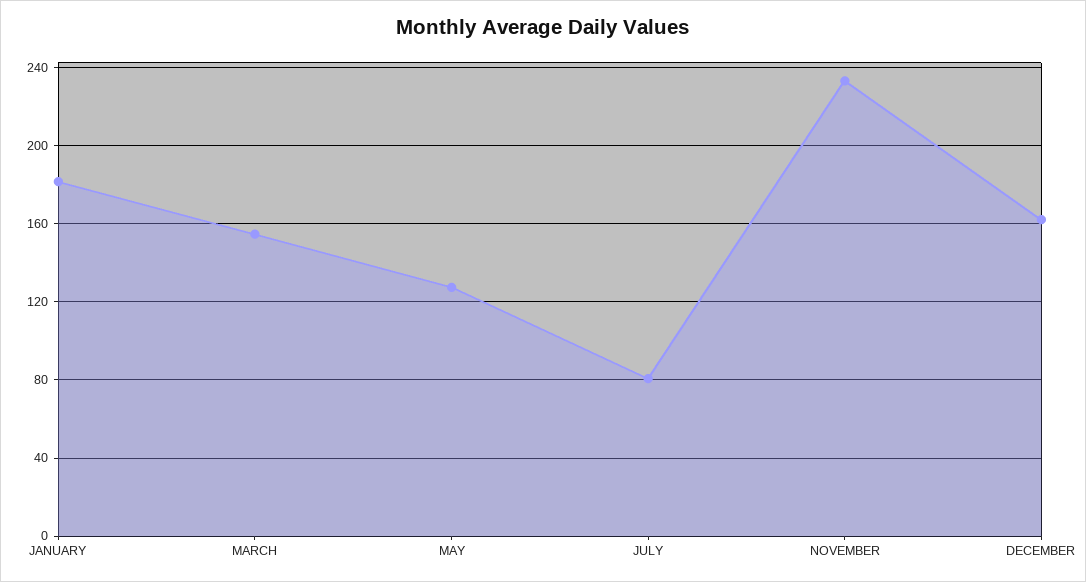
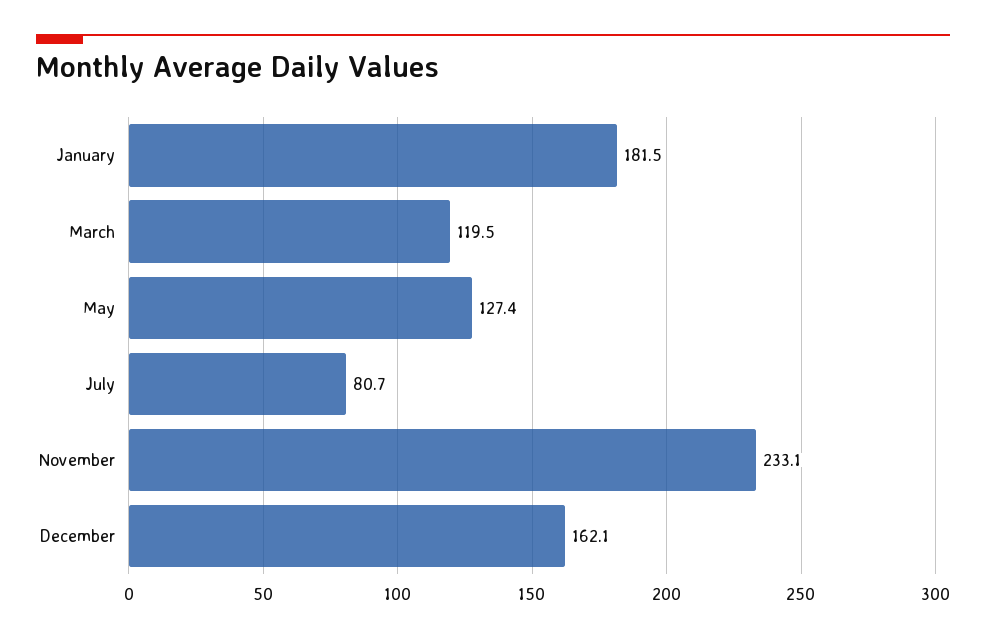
MARCH: 155 -> 119.5

